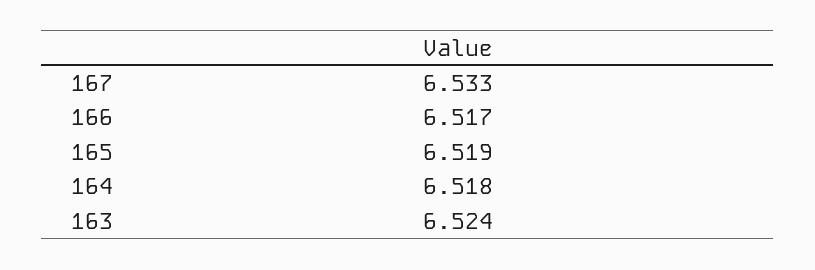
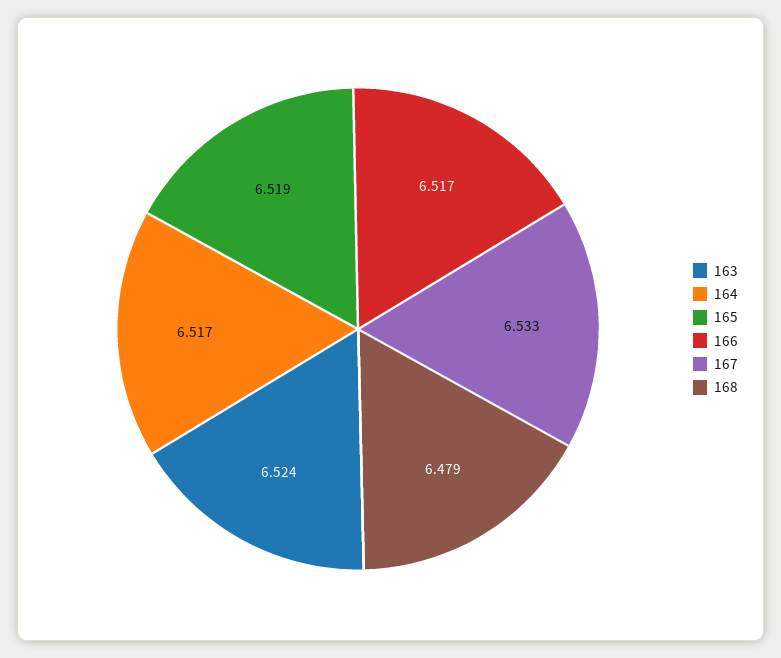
164: 6.518 -> 6.517
168: none -> 6.479

